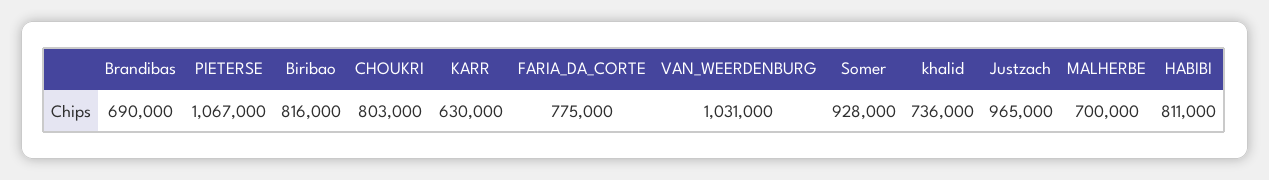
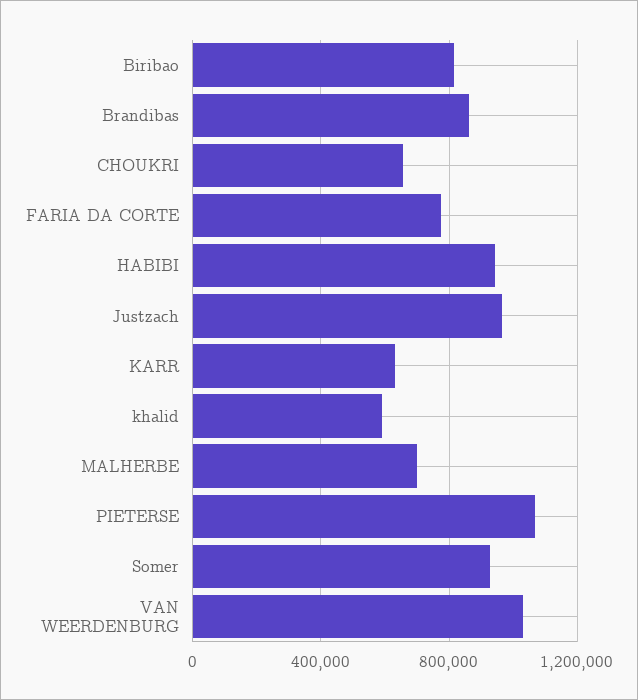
Brandibas: 690000 -> 850000
CHOUKRI: 803000 -> 650000
khalid: 736000 -> 600000
HABIBI: 811000 -> 950000

